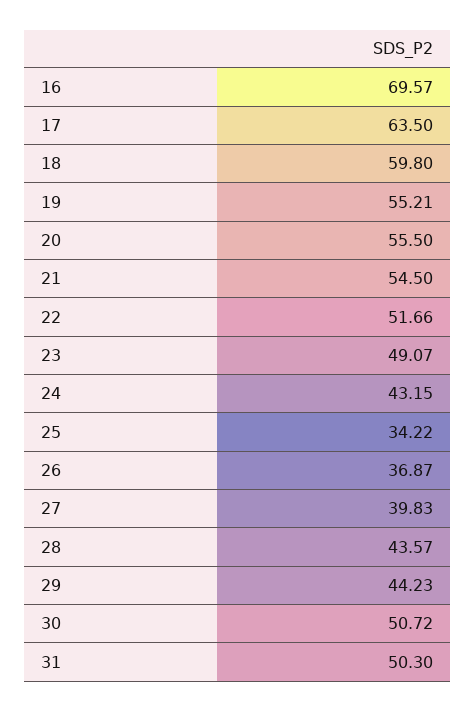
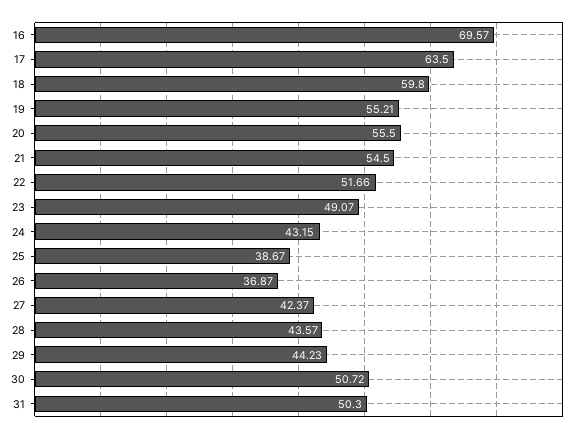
25: 34.22 -> 38.67
27: 39.83 -> 42.37

